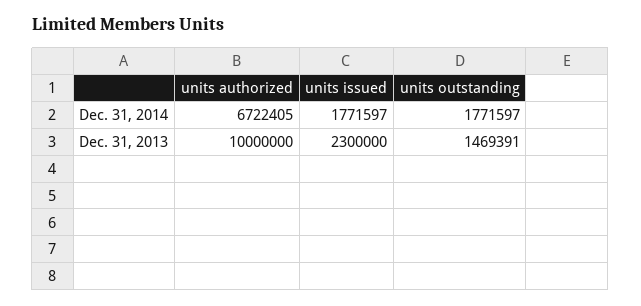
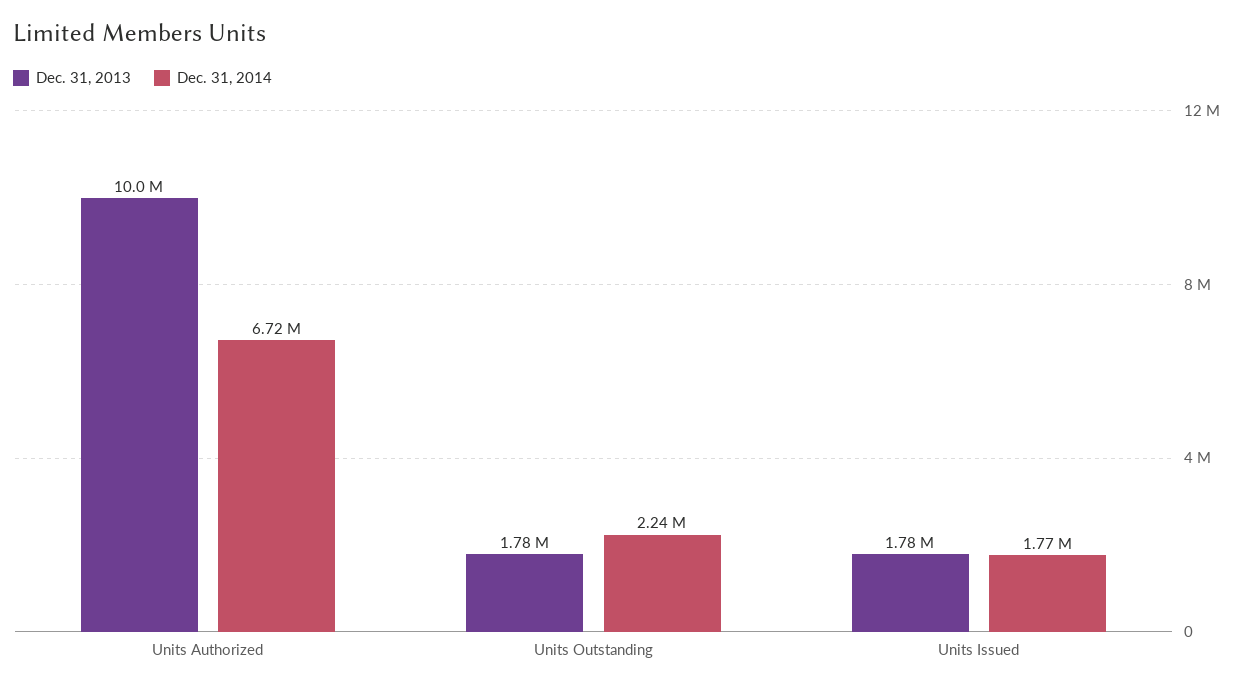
Dec. 31, 2014, units outstanding: 1771597 -> 2240000
Dec. 31, 2013, units issued: 2300000 -> 1780000
Dec. 31, 2013, units outstanding: 1469391 -> 1780000

